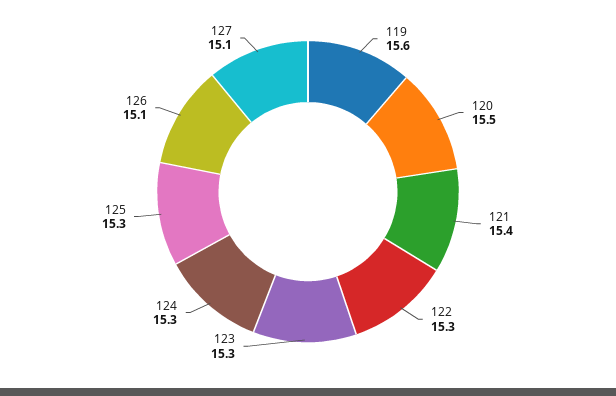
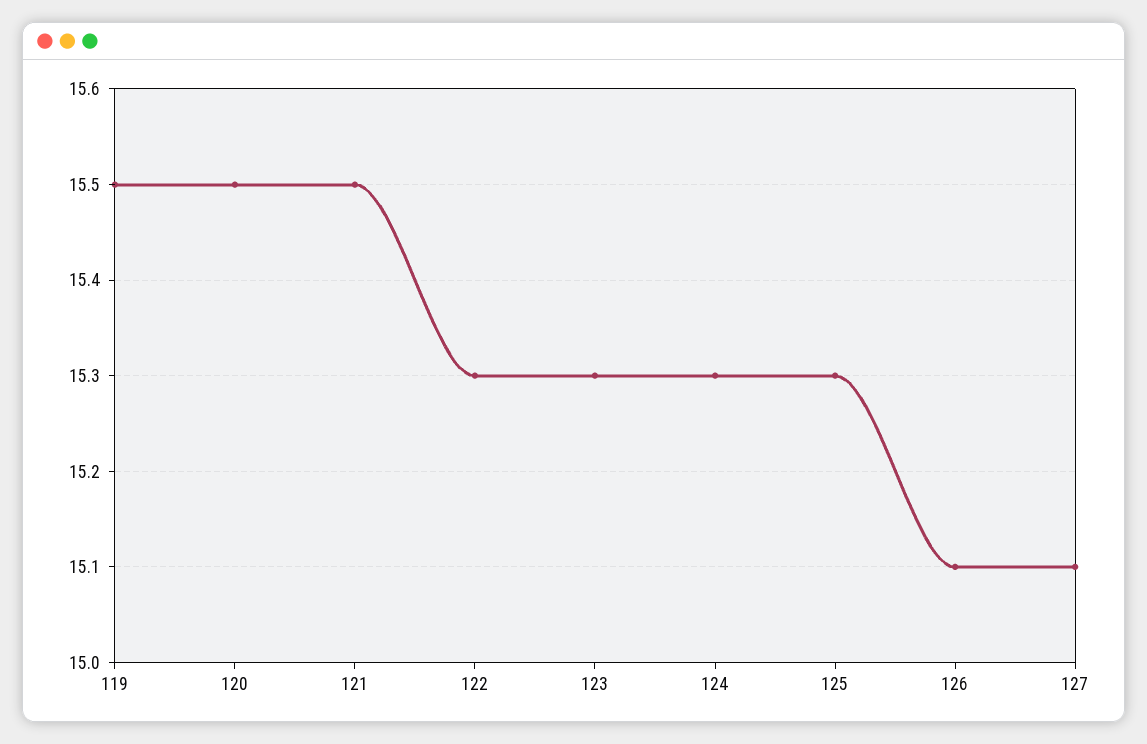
119: 15.6 -> 15.5
121: 15.4 -> 15.5

